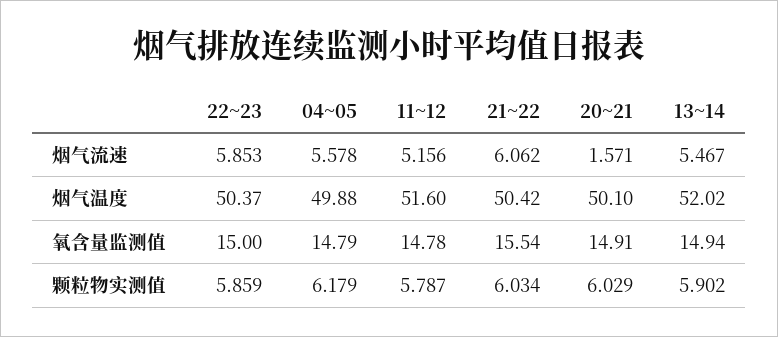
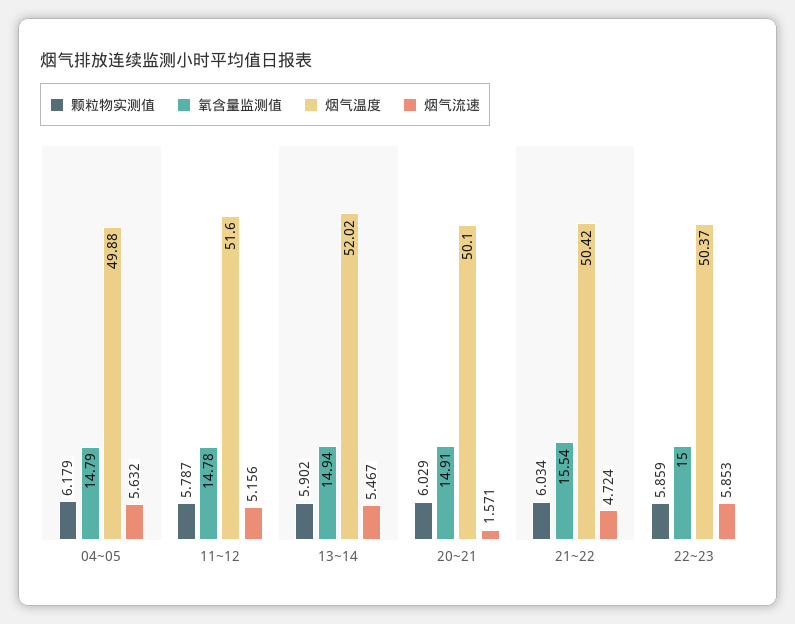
烟气流速, 04~05: 5.578 -> 5.632
烟气流速, 21~22: 6.062 -> 4.724

